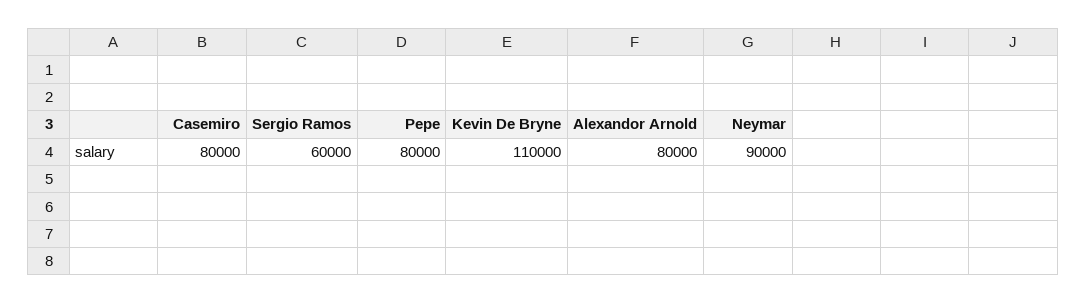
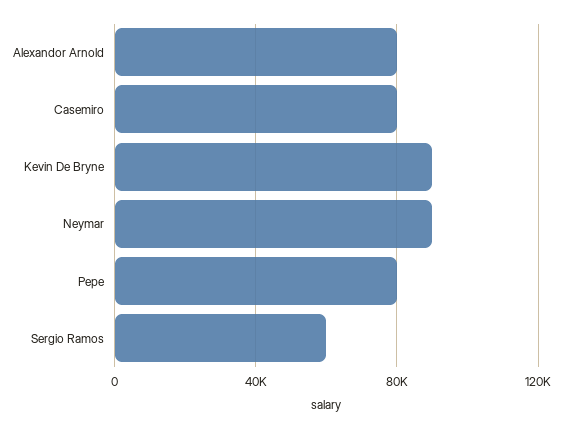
Kevin De Bryne: 110000 -> 90000

